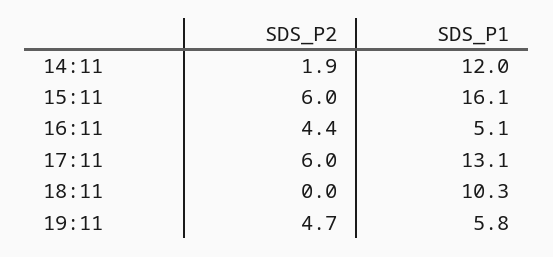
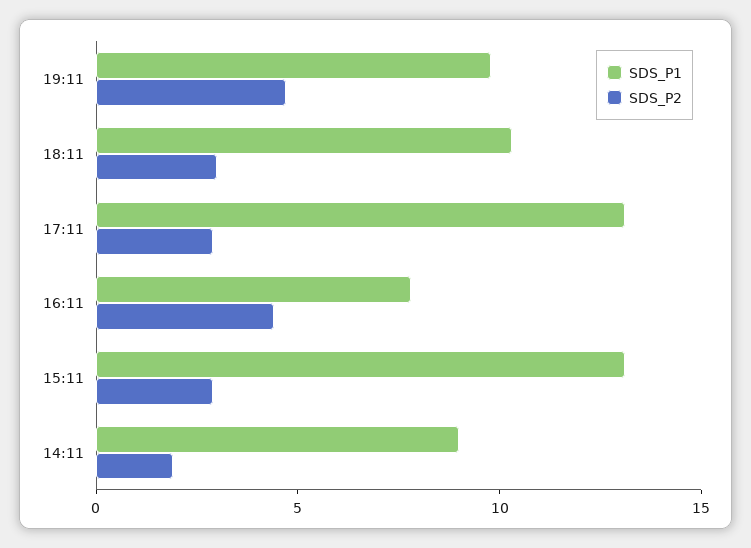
SDS_P1, 14:11: 12 -> 9
SDS_P2, 15:11: 6 -> 3
SDS_P1, 15:11: 16.1 -> 13
SDS_P1, 16:11: 5.1 -> 8
SDS_P2, 17:11: 6 -> 3
SDS_P2, 18:11: 0 -> 3
SDS_P1, 19:11: 5.8 -> 10

